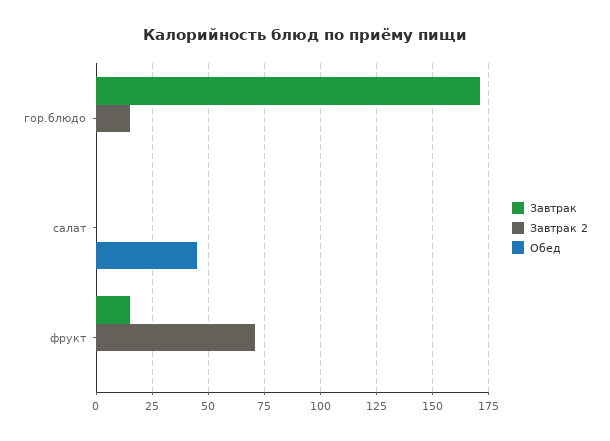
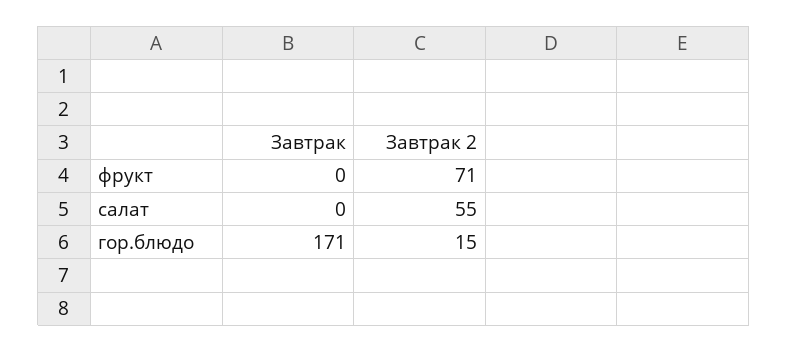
Обед, гор.блюдо: 0 -> none
Завтрак 2, салат: 0 -> 55
Обед, салат: 45 -> none
Завтрак, фрукт: 15 -> 0
Обед, фрукт: 0 -> none

